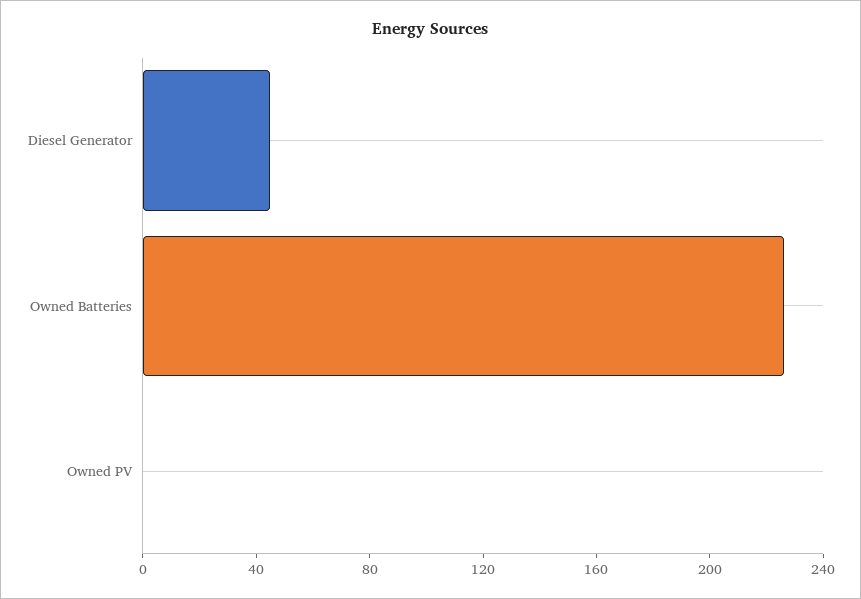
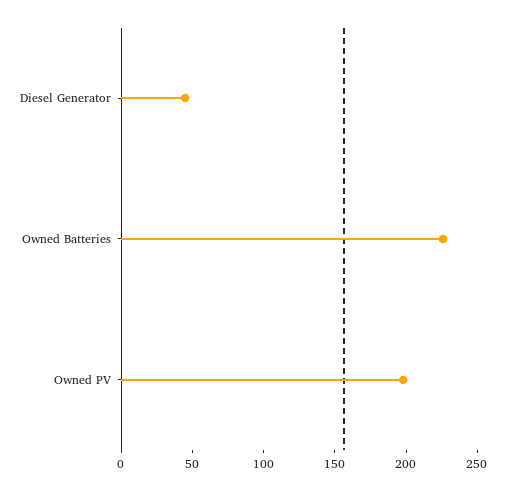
Owned PV: 0 -> 200

